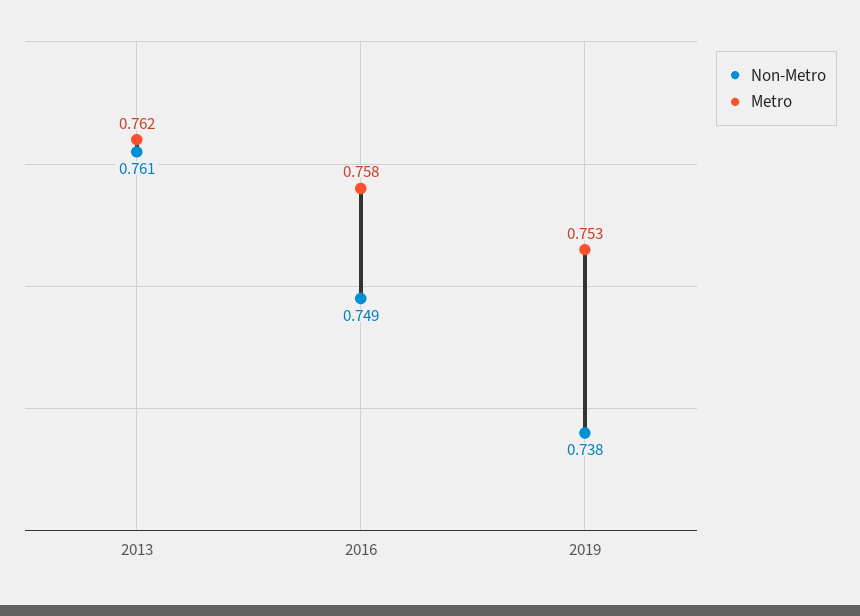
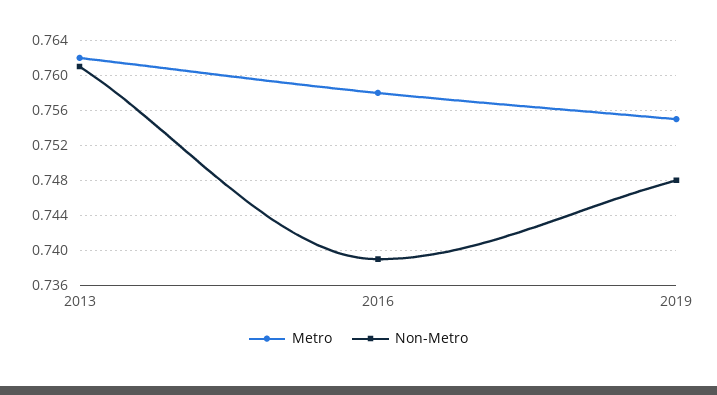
Non-Metro, 2016: 0.749 -> 0.739
Non-Metro, 2019: 0.738 -> 0.748
Metro, 2019: 0.753 -> 0.755

